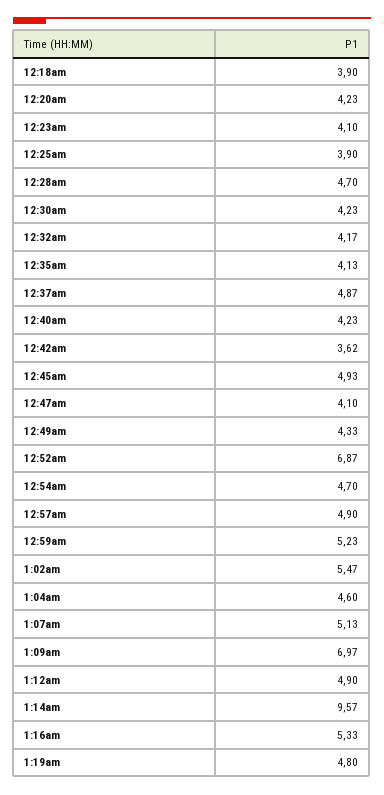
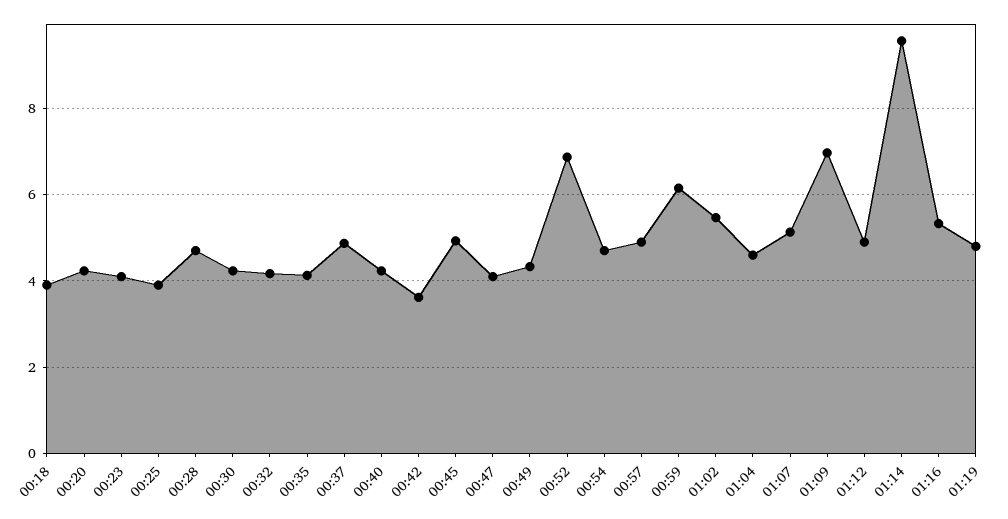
12:59am: 5.23 -> 6.2

